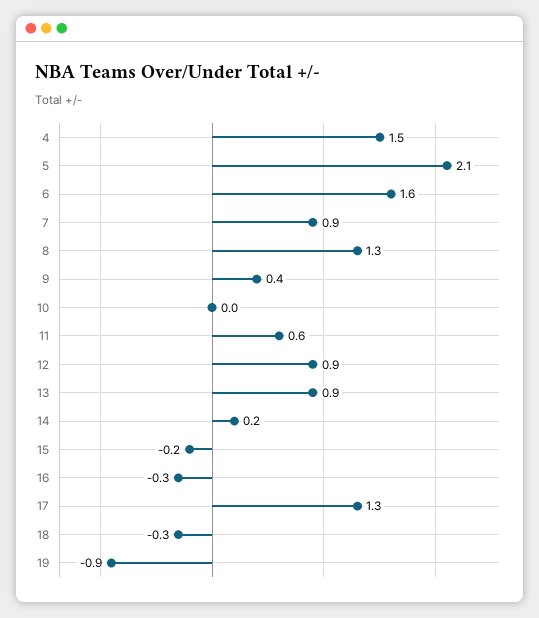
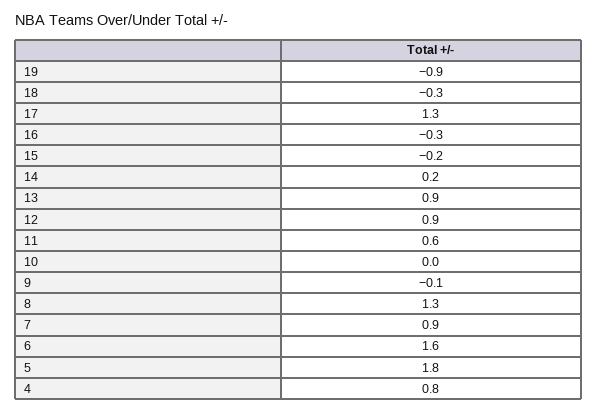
4: 1.5 -> 0.8
5: 2.1 -> 1.8
9: 0.4 -> -0.1

